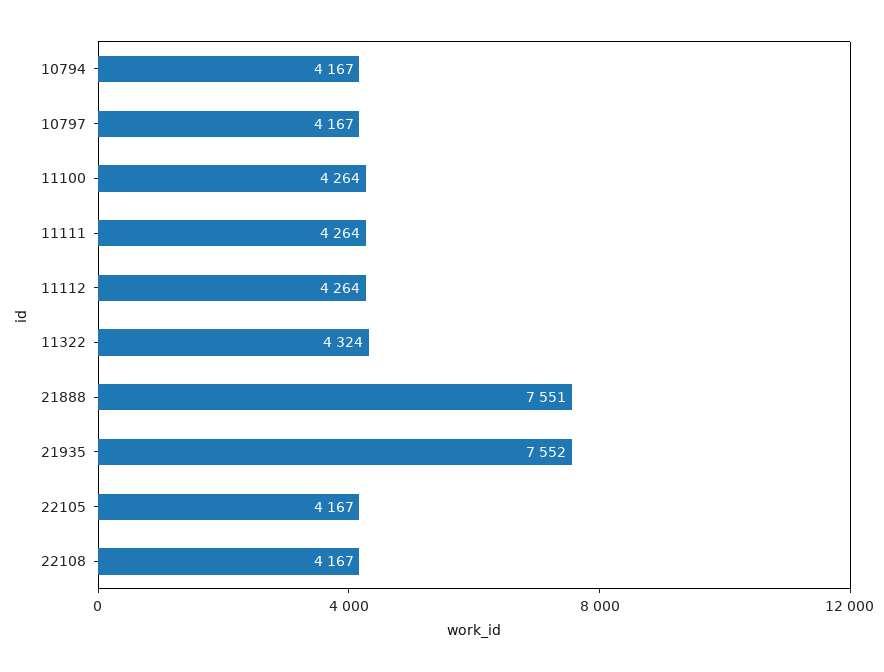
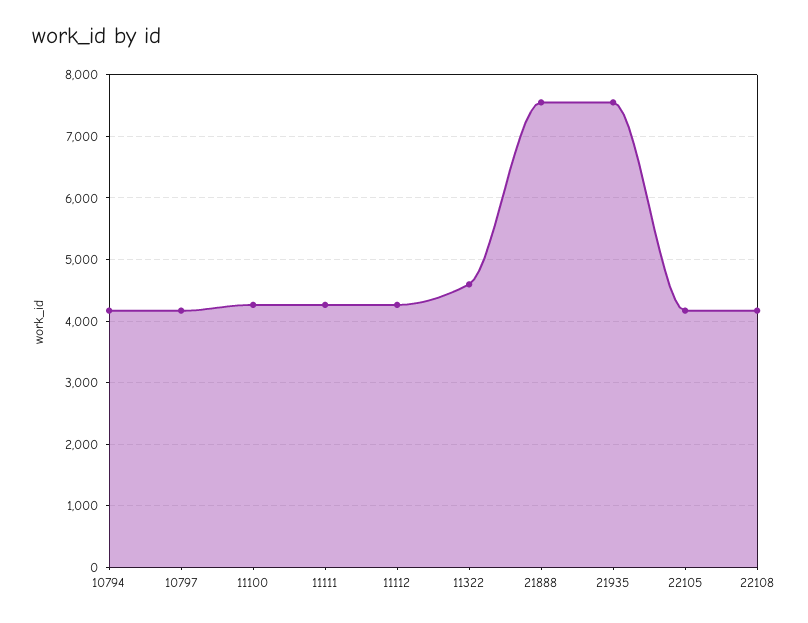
11322: 4324 -> 4600

